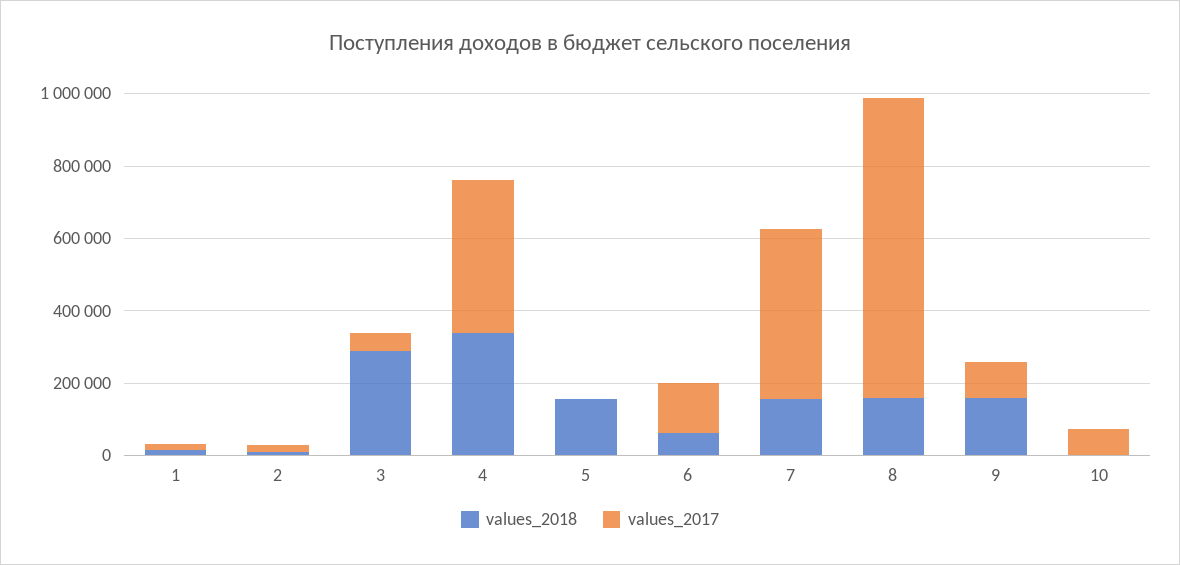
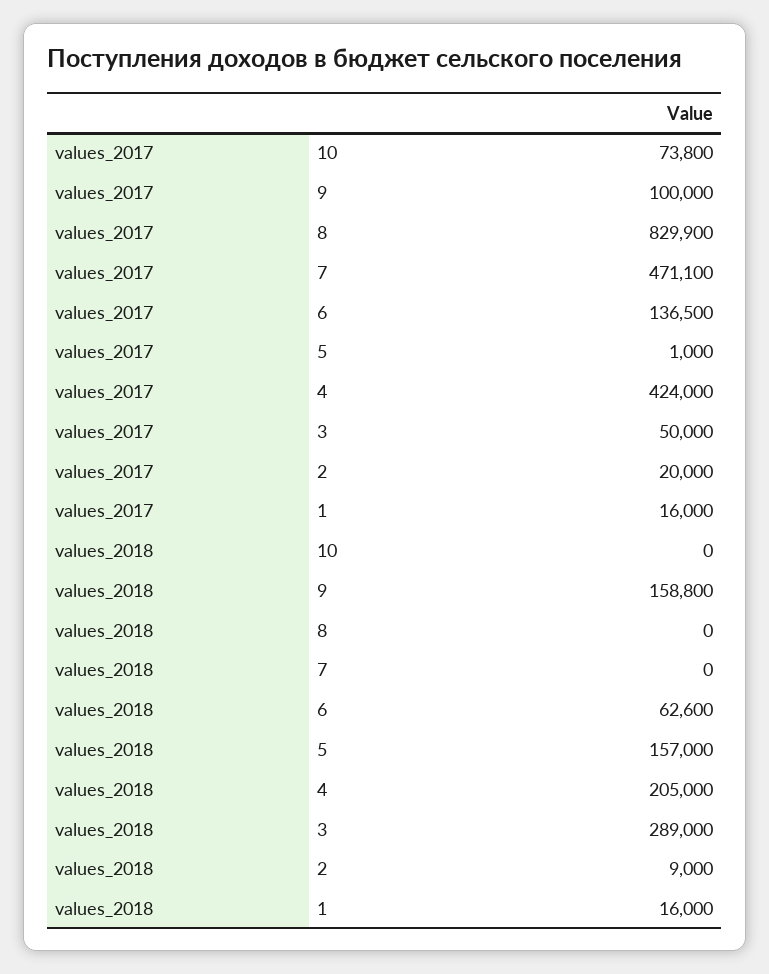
values_2018, 4: 350000 -> 205000
values_2018, 7: 150000 -> 0
values_2018, 8: 150000 -> 0

